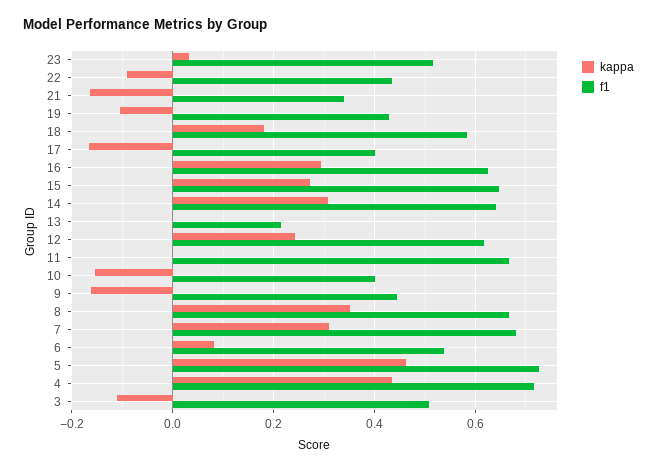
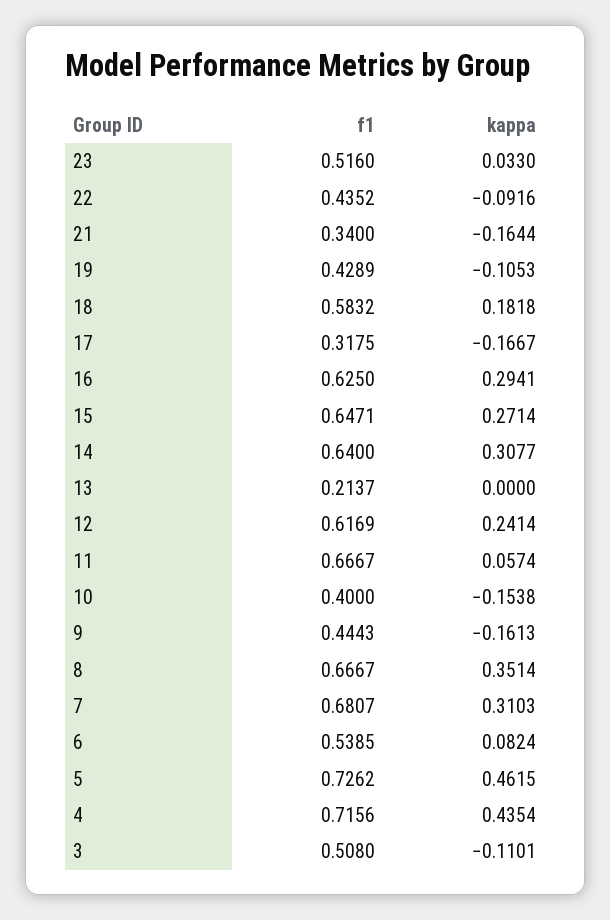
f1, 17: 0.4 -> 0.3175
kappa, 11: 0 -> 0.0574

